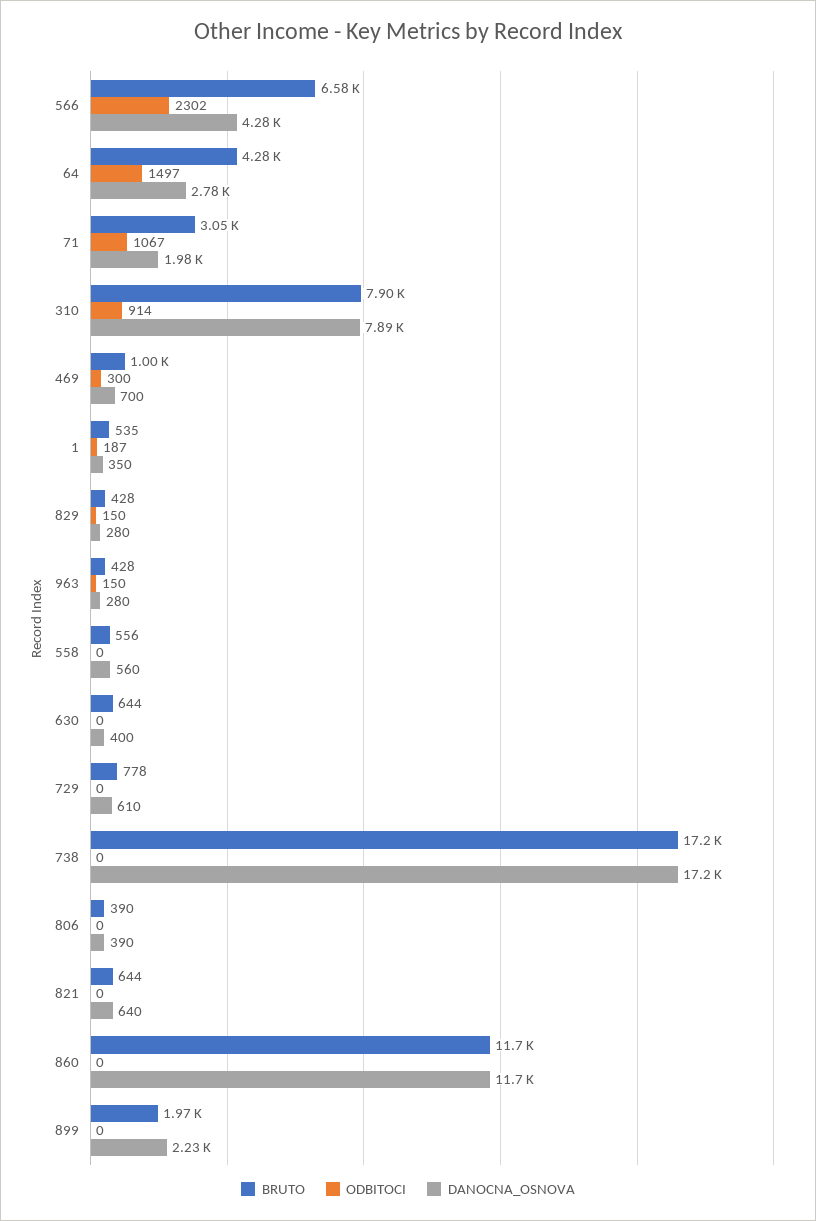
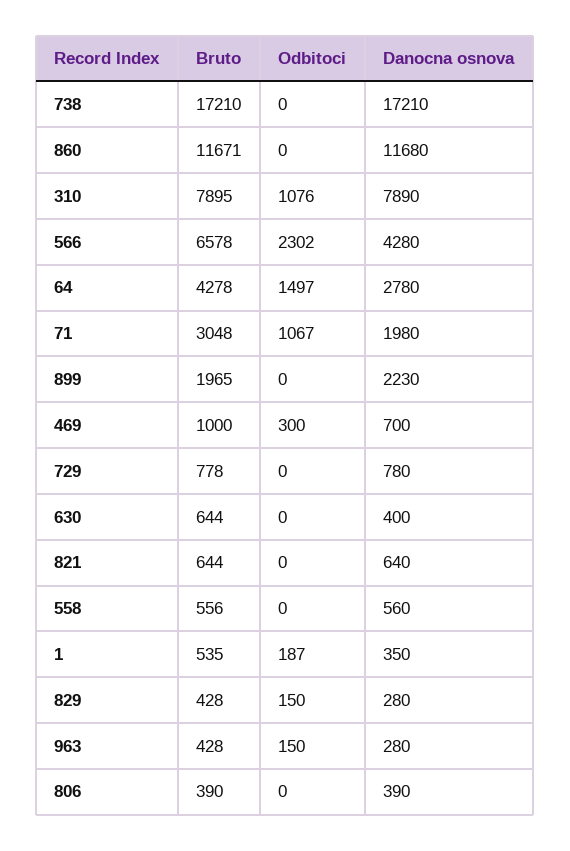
ODBITOCI, 310: 914 -> 1076
DANOCNA_OSNOVA, 729: 610 -> 780

